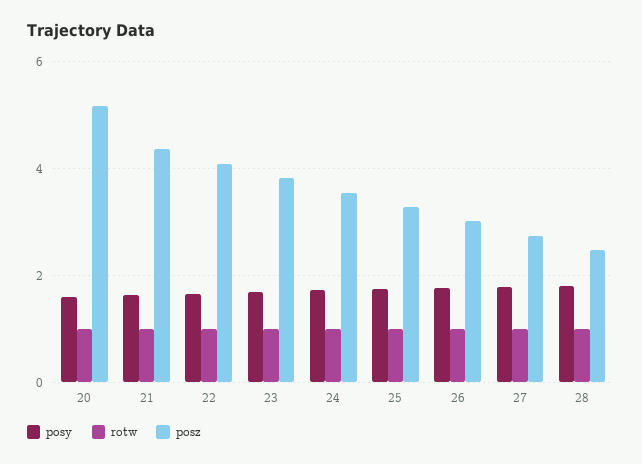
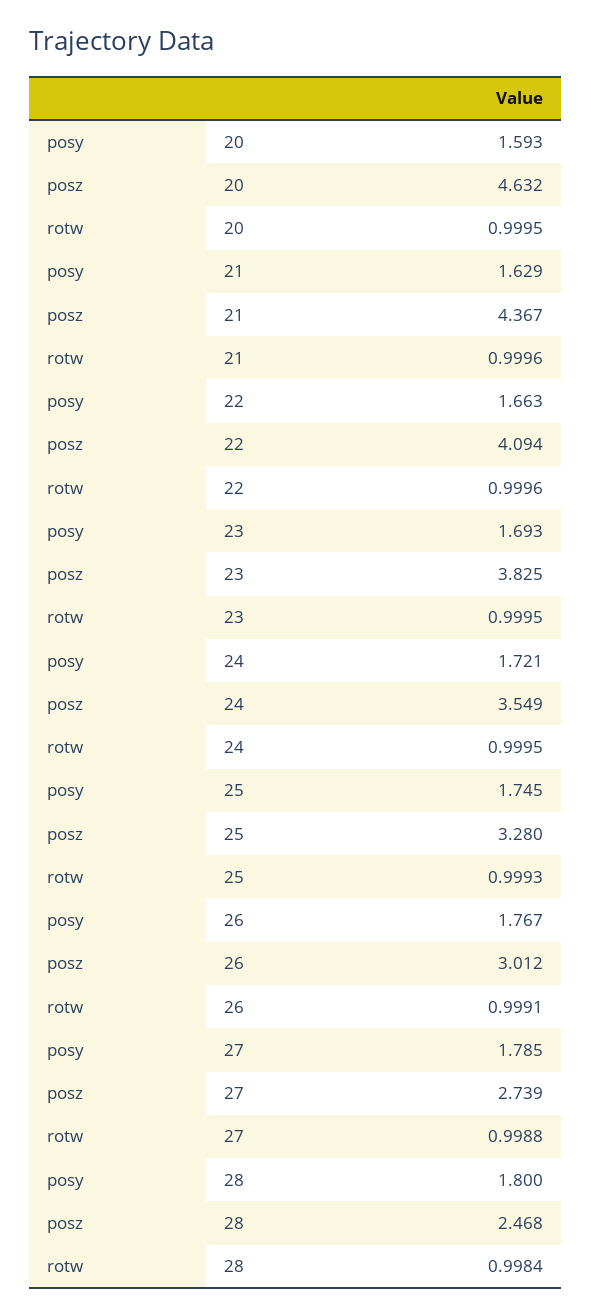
posz, 20: 5.2 -> 4.632

